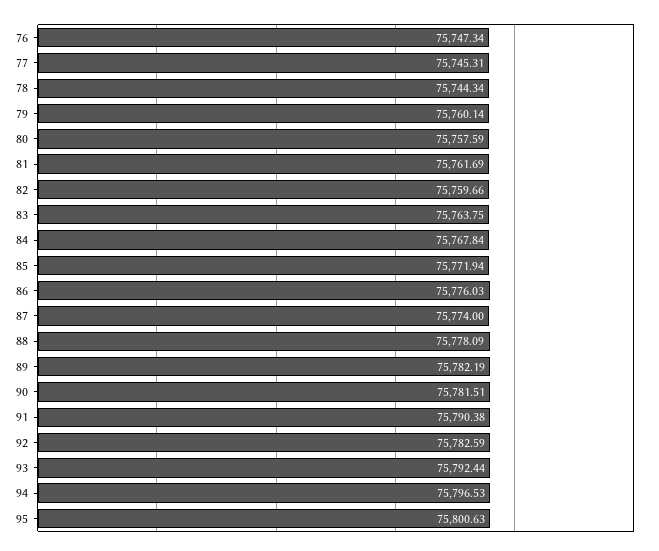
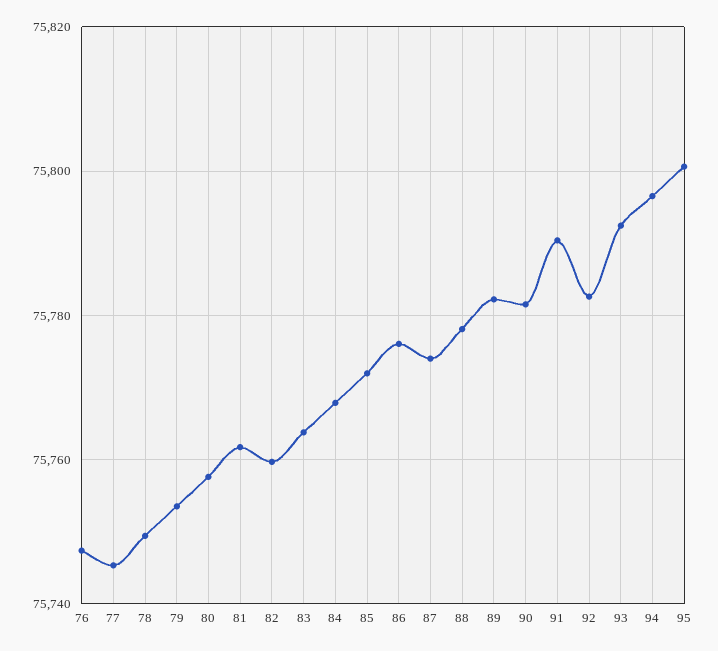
78: 75744.34 -> 75750
79: 75760.14 -> 75754

